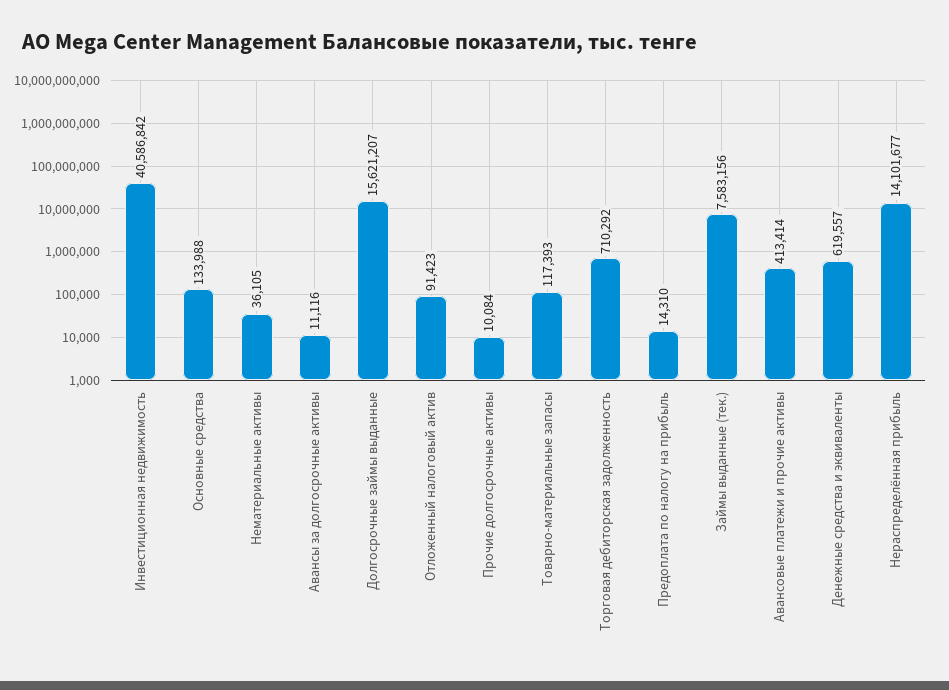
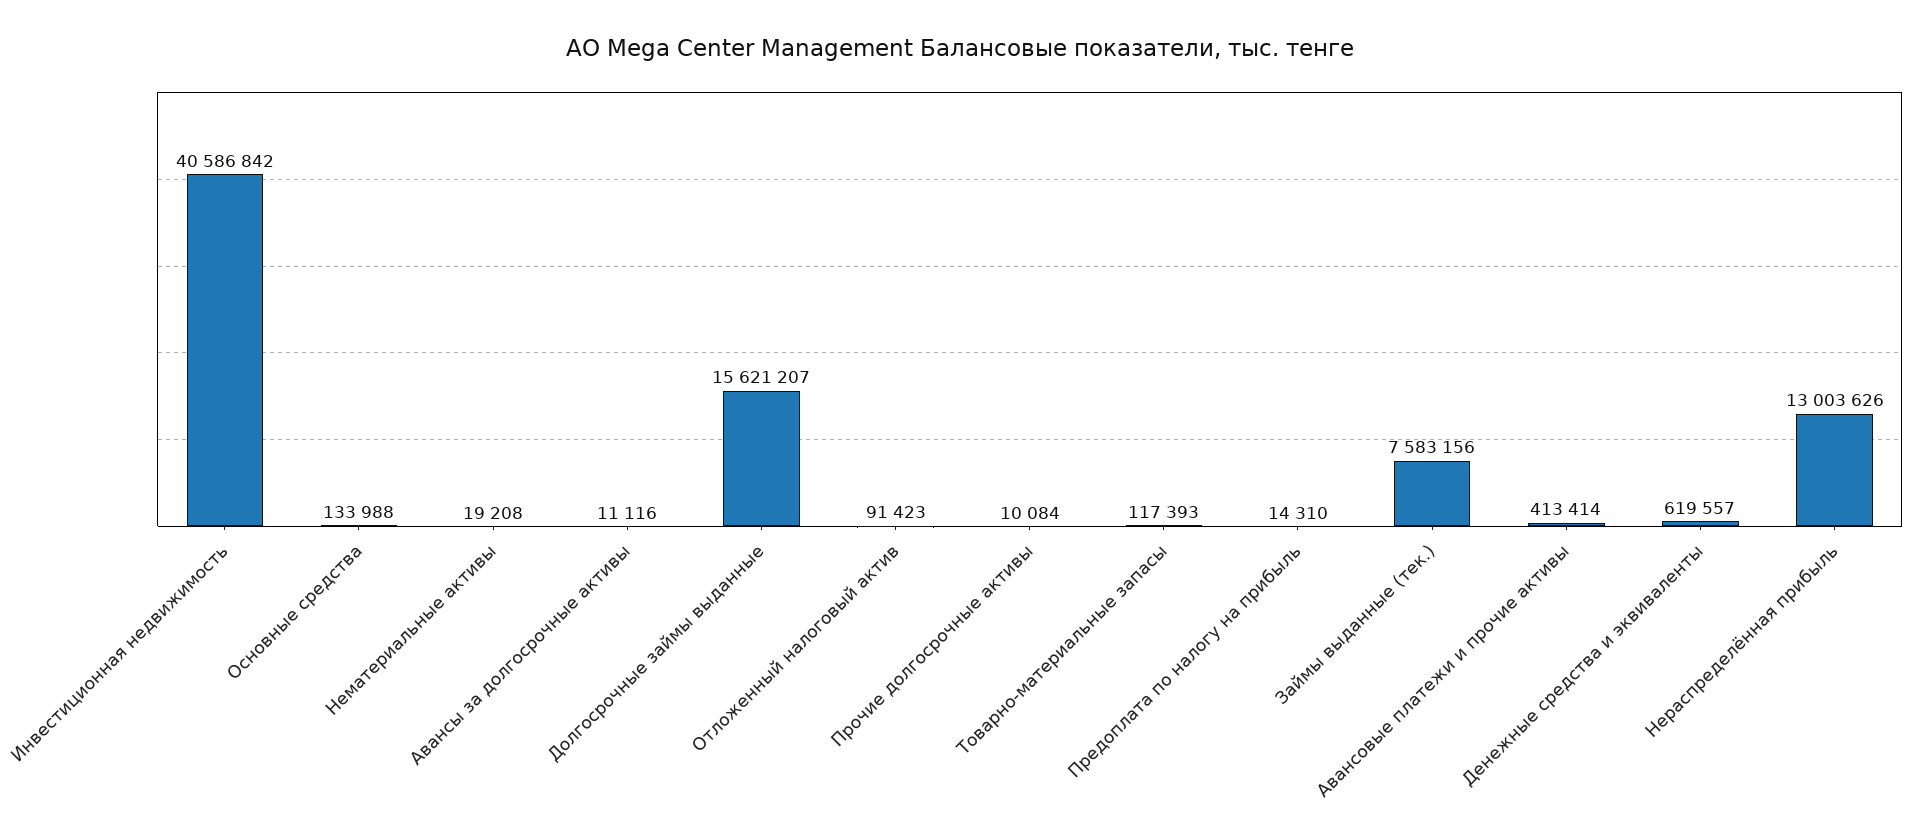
Нематериальные активы: 36105 -> 19208
Торговая дебиторская задолженность: 710292 -> none
Нераспределённая прибыль: 14101677 -> 13003626

